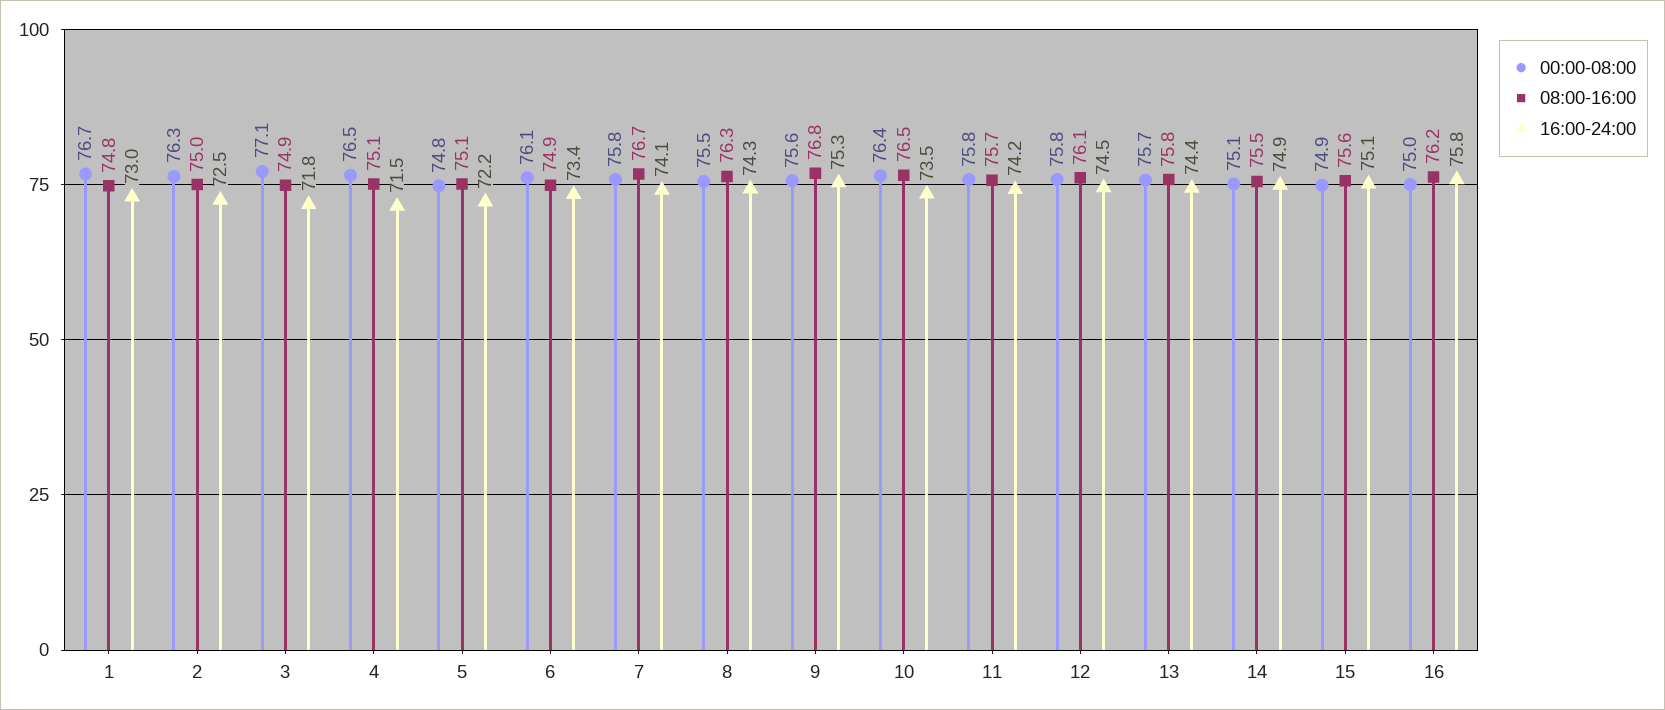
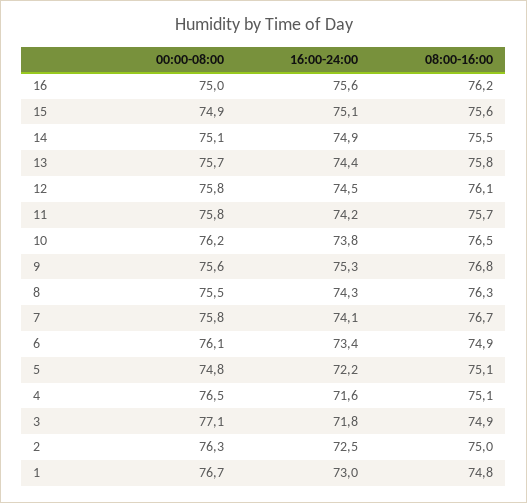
16:00-24:00, 4: 71.5 -> 71.6
00:00-08:00, 10: 76.4 -> 76.2
16:00-24:00, 10: 73.5 -> 73.8
16:00-24:00, 16: 75.8 -> 75.6

